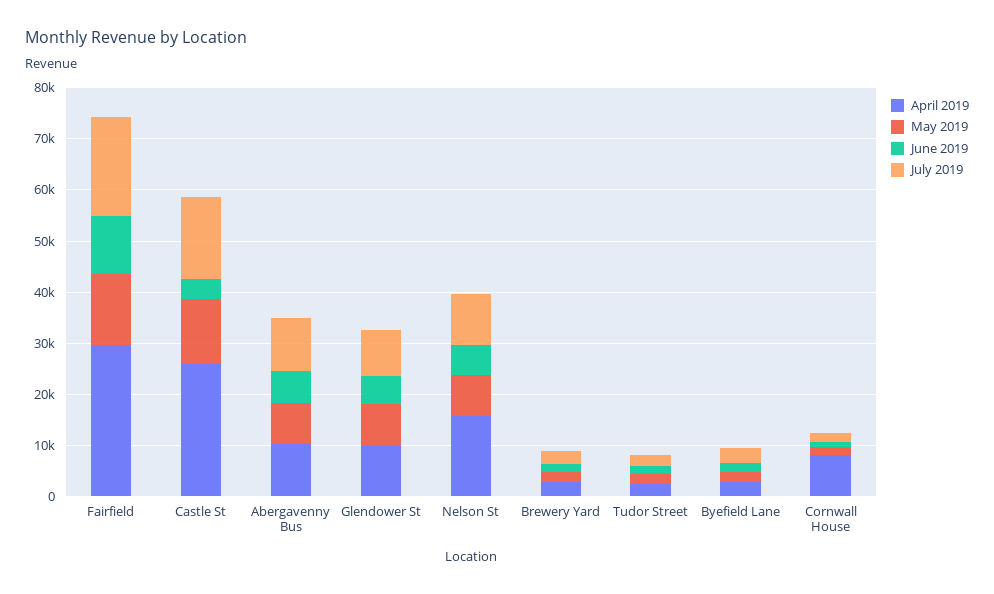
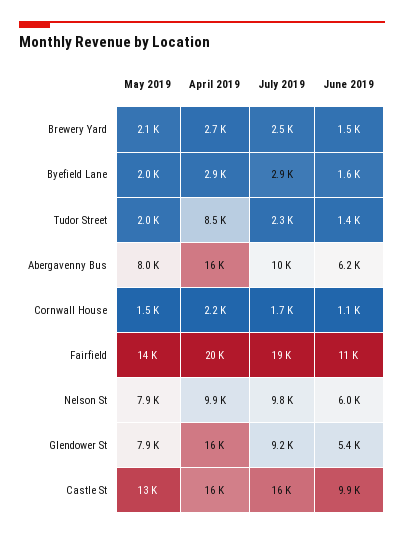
April 2019, Fairfield: 30000 -> 20000
April 2019, Castle St: 26000 -> 16000
June 2019, Castle St: 4000 -> 9900
April 2019, Abergavenny Bus: 10000 -> 16000
April 2019, Glendower St: 10000 -> 16000
April 2019, Nelson St: 16000 -> 9900
April 2019, Tudor Street: 2000 -> 8500
April 2019, Cornwall House: 8000 -> 2200

